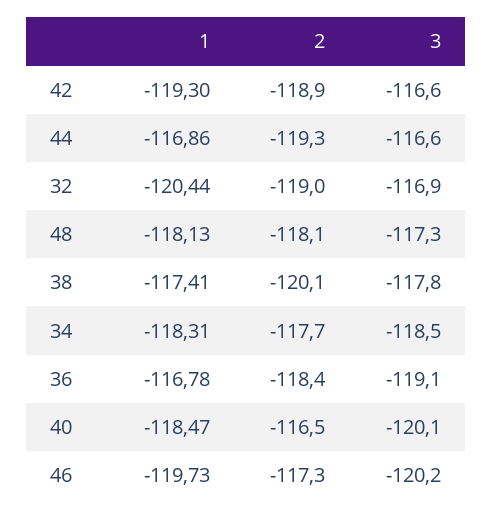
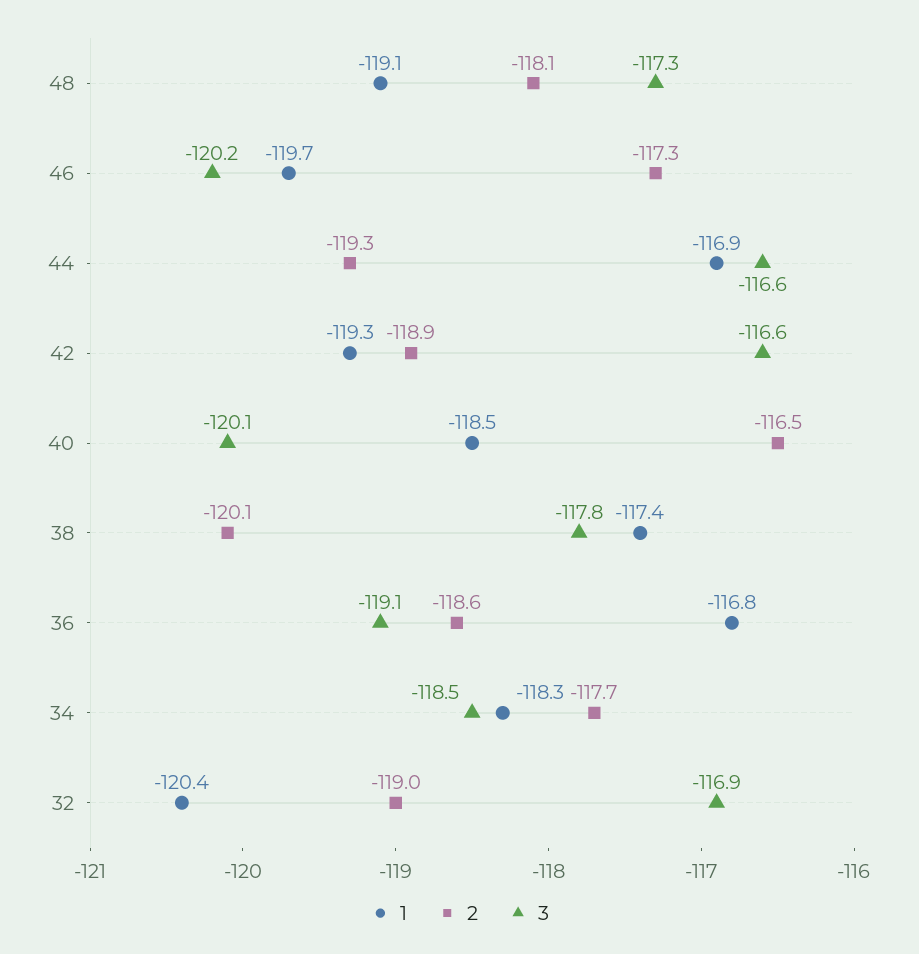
1, 48: -118.13 -> -119.1
2, 36: -118.4 -> -118.6

